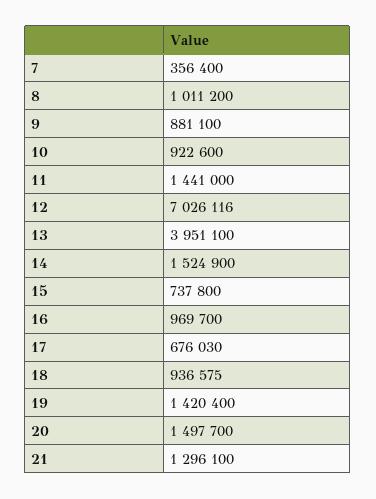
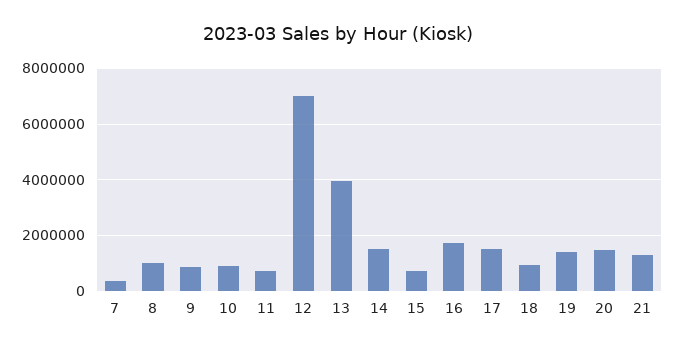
11: 1441000 -> 750000
16: 969700 -> 1750000
17: 676030 -> 1500000

